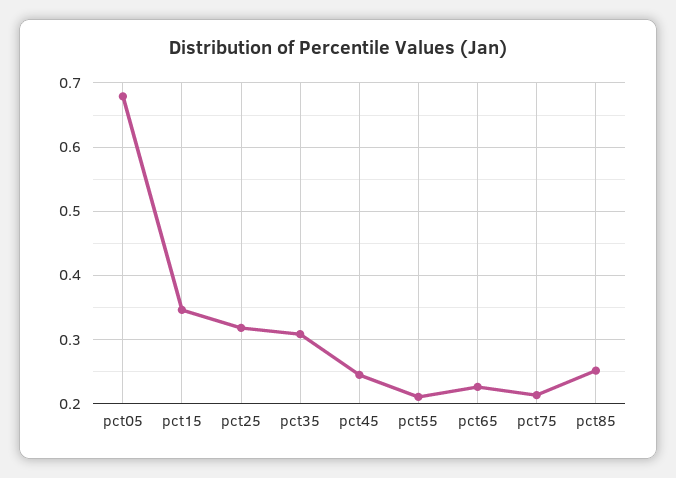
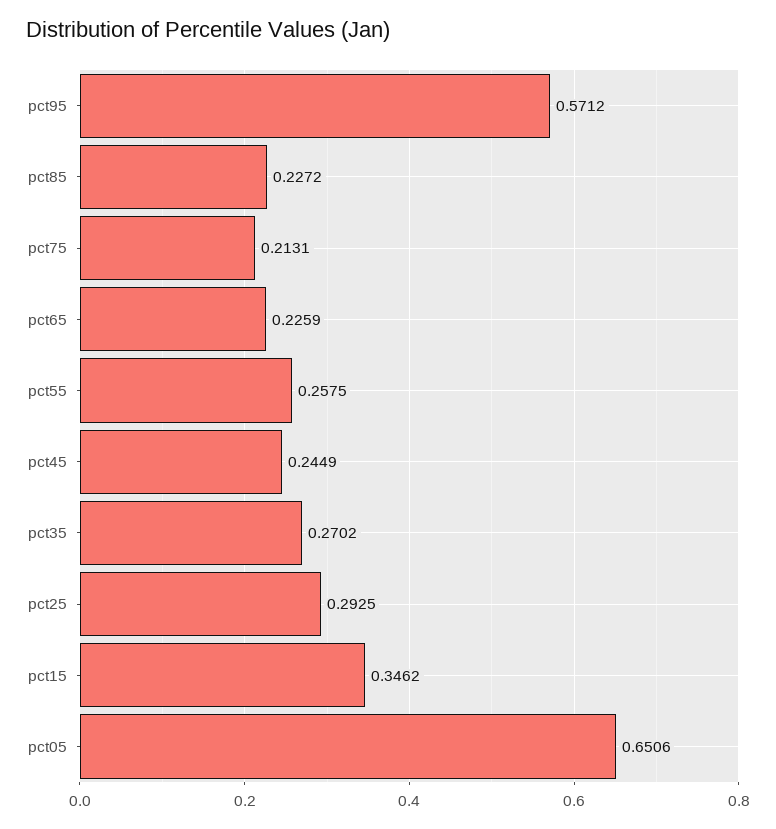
pct05: 0.68 -> 0.6506
pct25: 0.32 -> 0.2925
pct35: 0.31 -> 0.2702
pct55: 0.21 -> 0.2575
pct85: 0.25 -> 0.2272
pct95: none -> 0.5712

